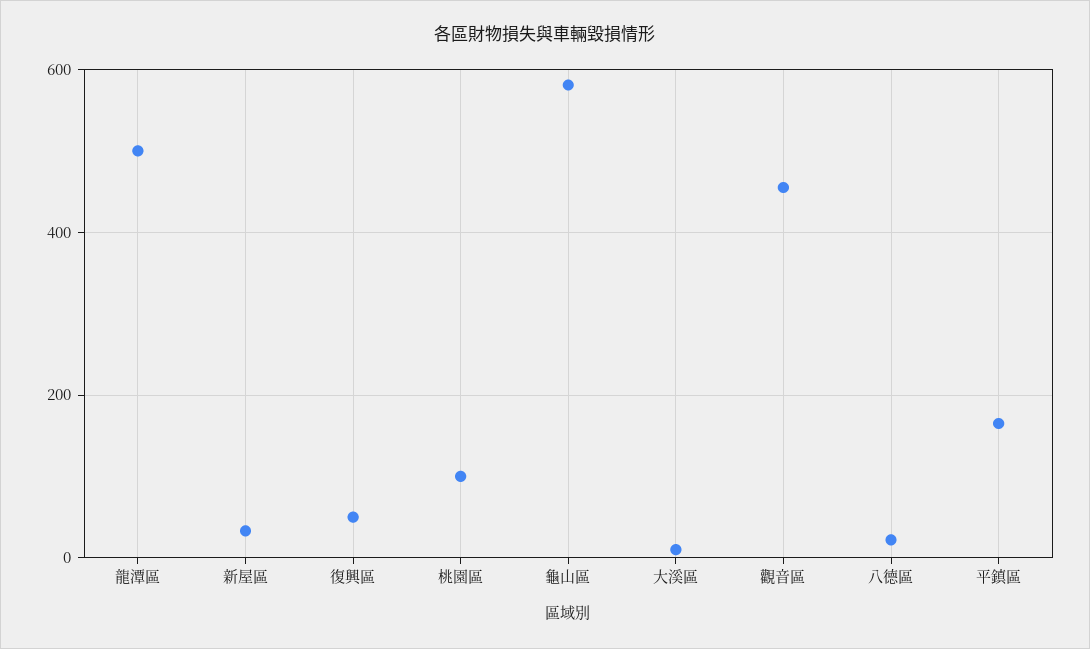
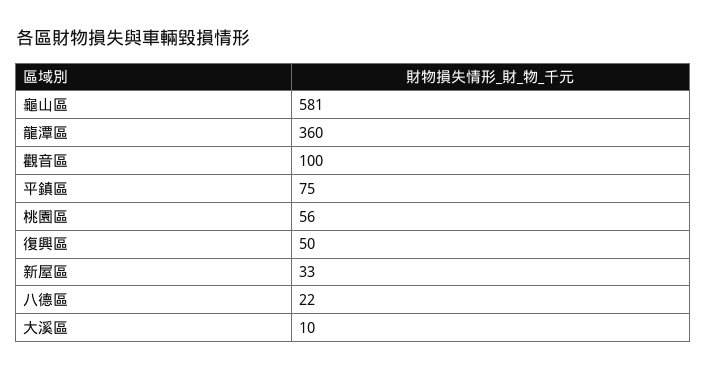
龍潭區: 500 -> 360
桃園區: 100 -> 56
觀音區: 460 -> 100
平鎮區: 160 -> 75

